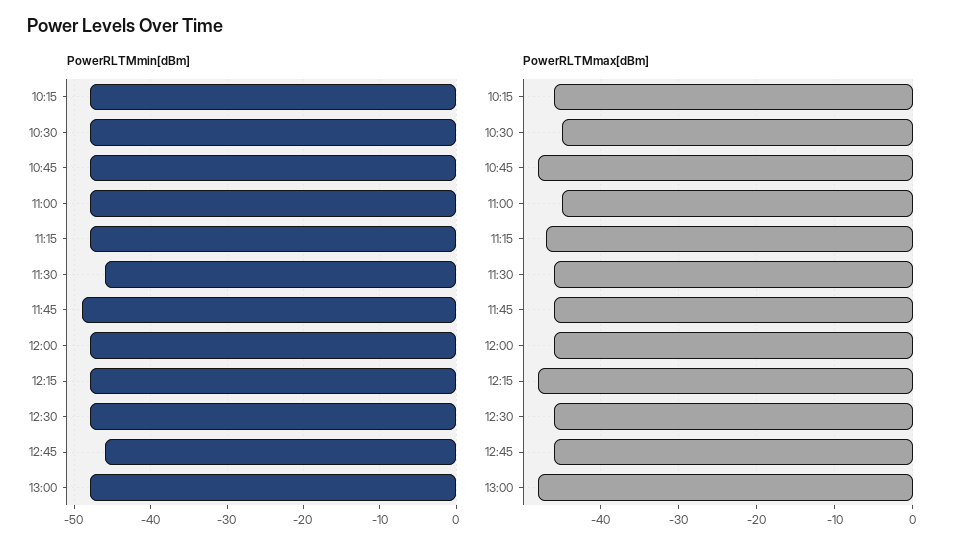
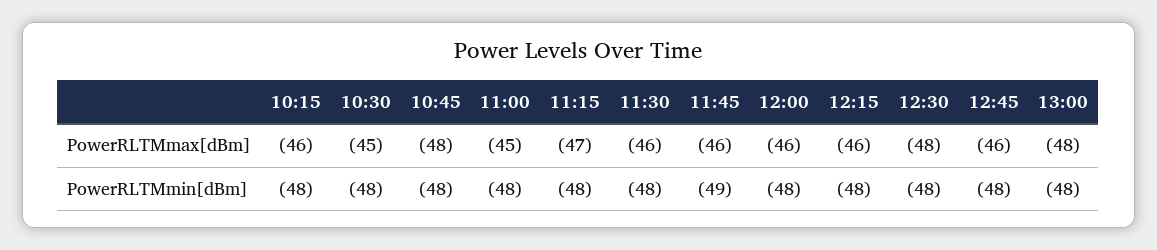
PowerRLTMmin[dBm], 11:30: -46 -> -48
PowerRLTMmin[dBm], 12:45: -46 -> -48
PowerRLTMmax[dBm], 12:15: -48 -> -46
PowerRLTMmax[dBm], 12:30: -46 -> -48

